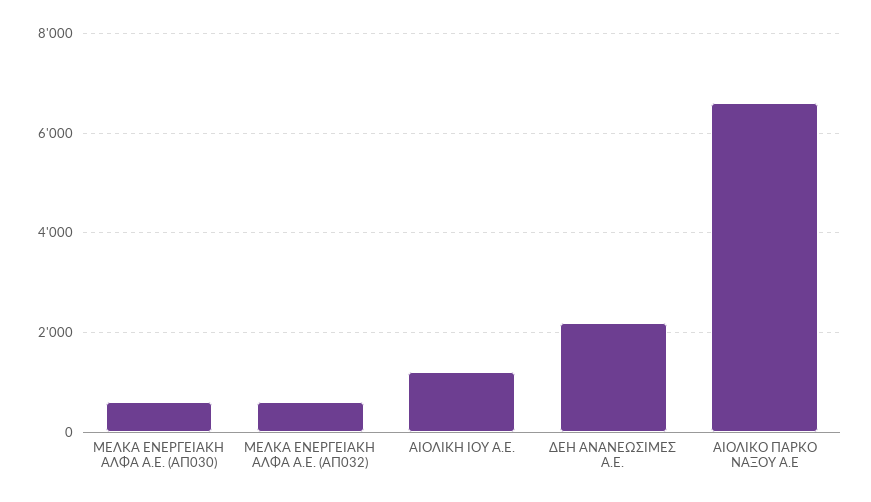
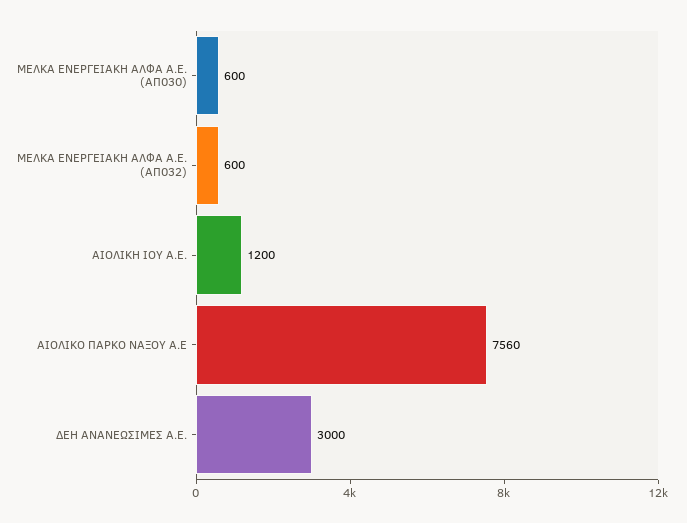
ΔΕΗ ΑΝΑΝΕΩΣΙΜΕΣ Α.Ε.: 2200 -> 3000
ΑΙΟΛΙΚΟ ΠΑΡΚΟ ΝΑΞΟΥ Α.Ε: 6600 -> 7560

